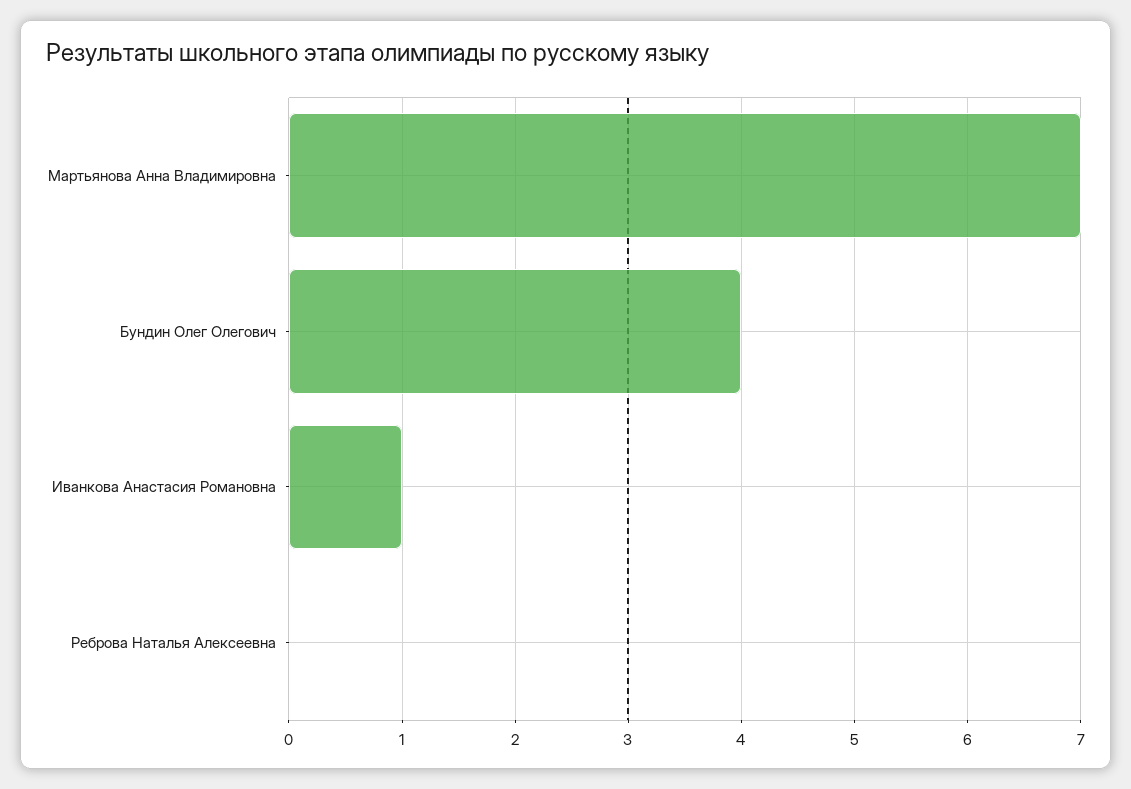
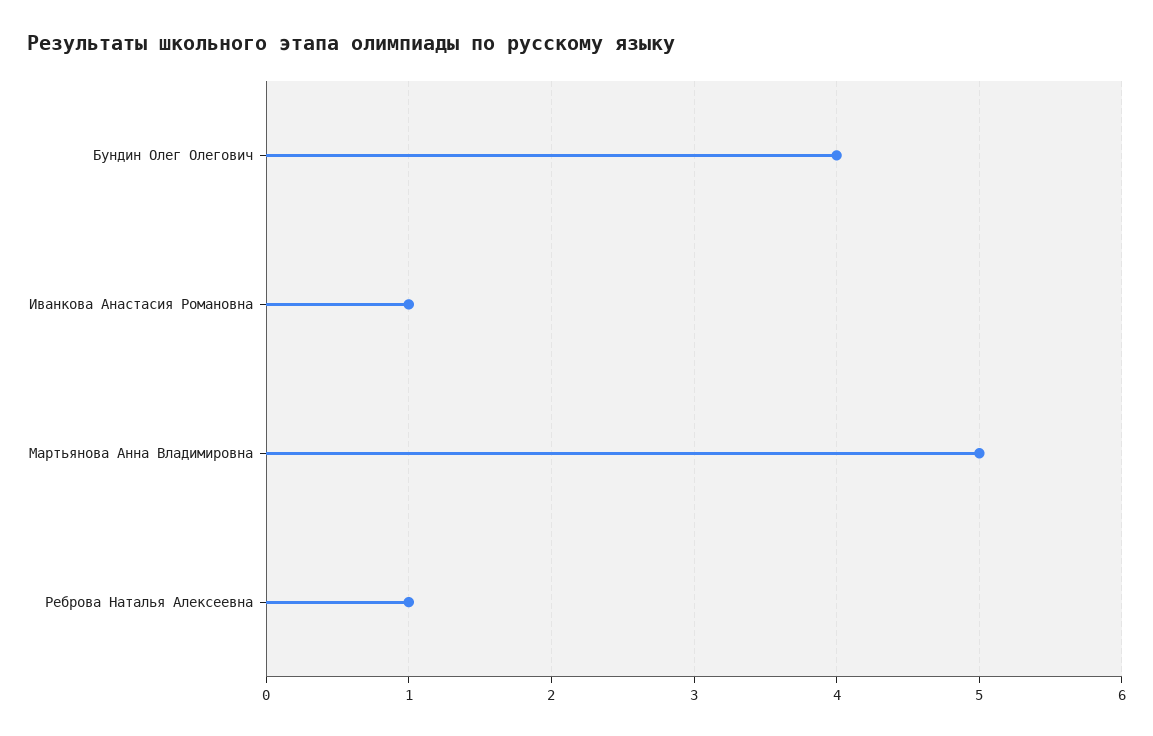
Мартьянова Анна Владимировна: 7 -> 5
Реброва Наталья Алексеевна: 0 -> 1

